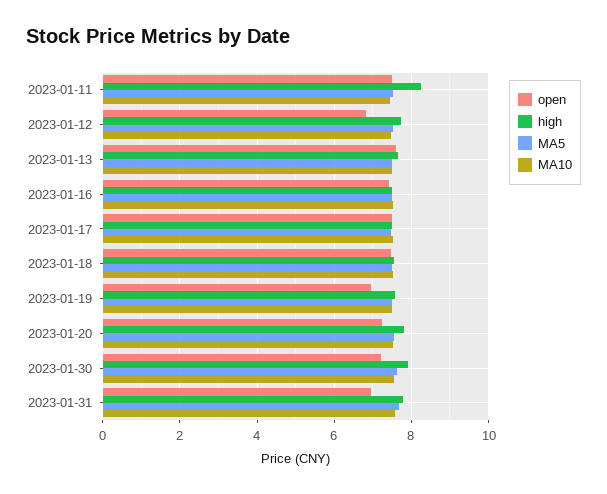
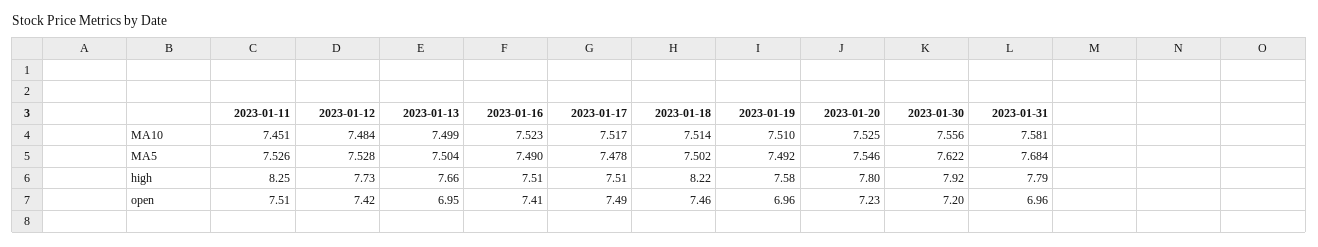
open, 2023-01-12: 6.8 -> 7.42
open, 2023-01-13: 7.6 -> 6.95
high, 2023-01-18: 7.6 -> 8.22

